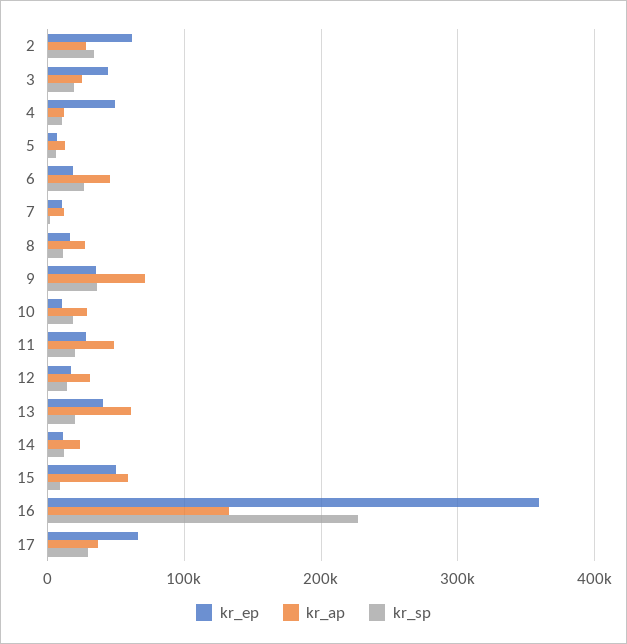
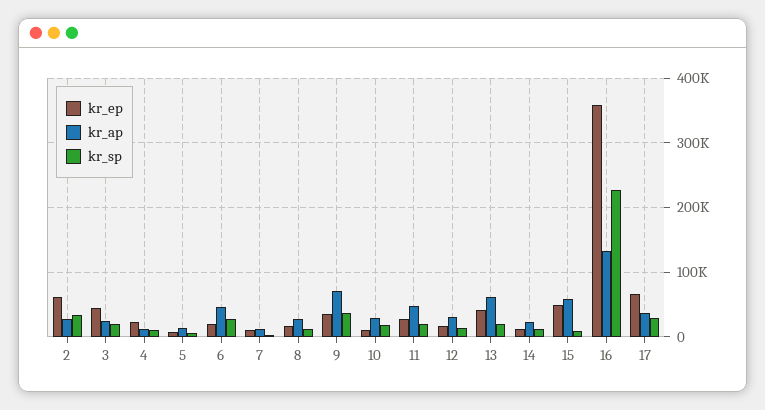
kr_ep, 4: 50000 -> 20000

